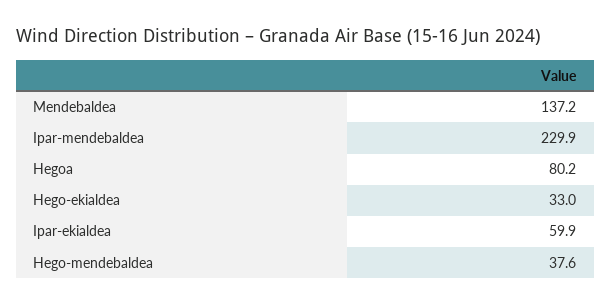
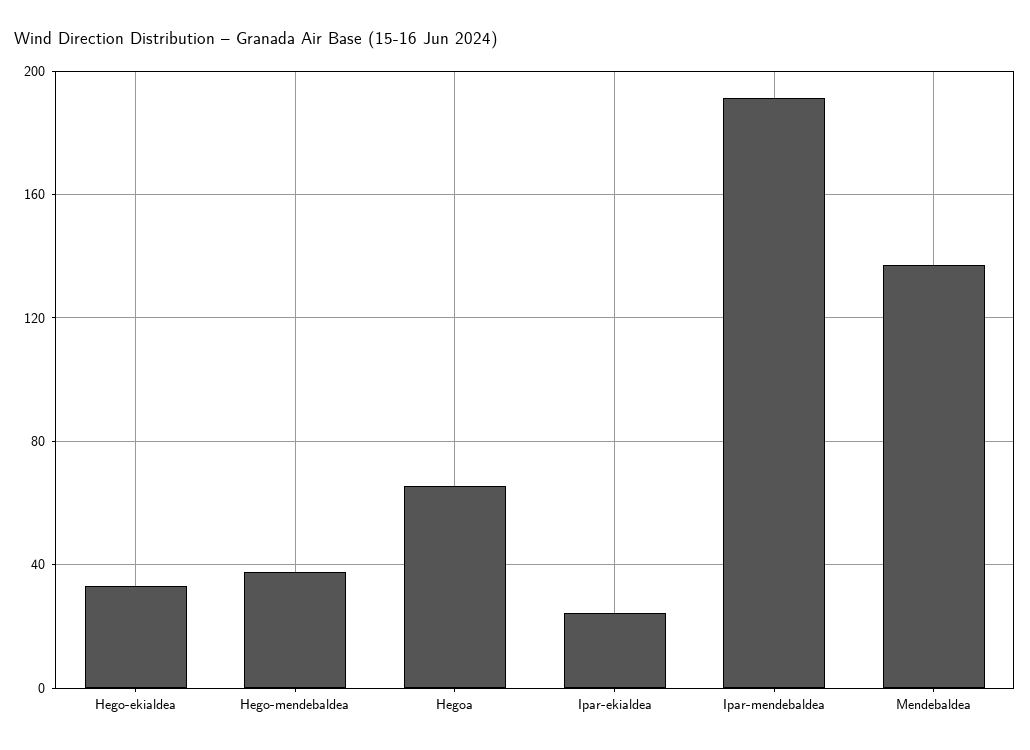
Ipar-mendebaldea: 229.9 -> 190
Hegoa: 80.2 -> 65
Ipar-ekialdea: 59.9 -> 25

